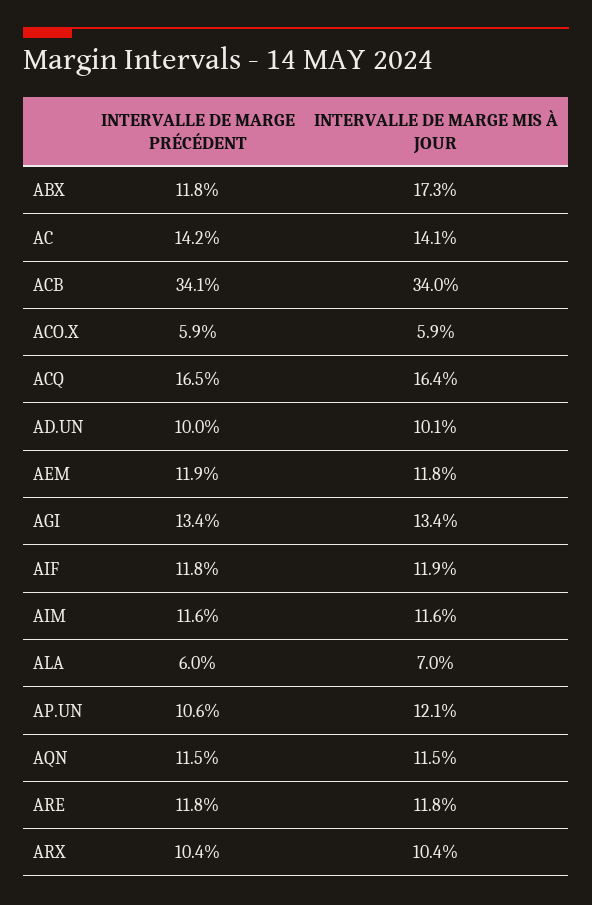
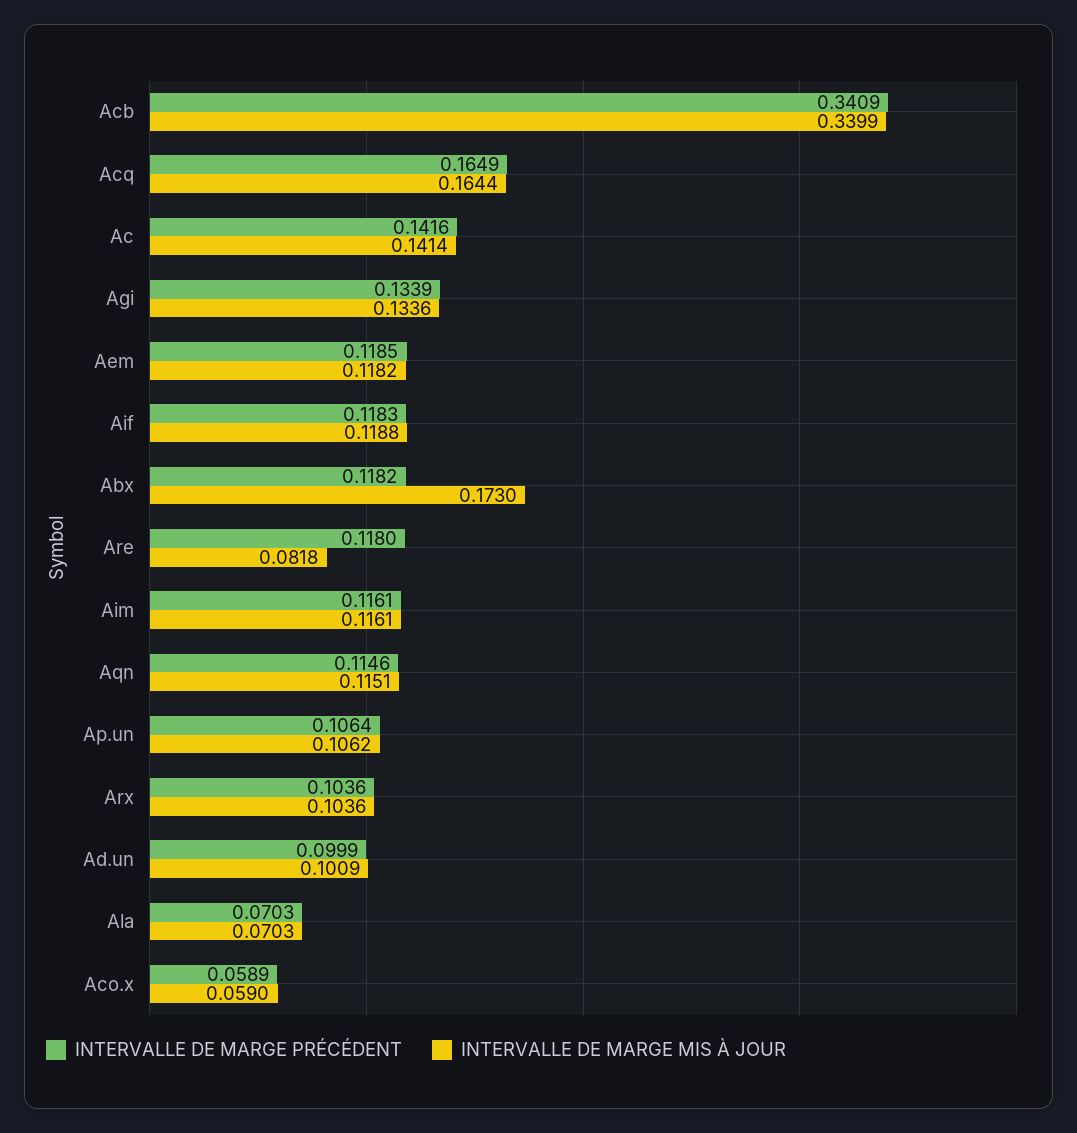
INTERVALLE DE MARGE PRÉCÉDENT, ALA: 0.06 -> 0.0703
INTERVALLE DE MARGE MIS À JOUR, AP.UN: 0.121 -> 0.1062
INTERVALLE DE MARGE MIS À JOUR, ARE: 0.118 -> 0.0818

